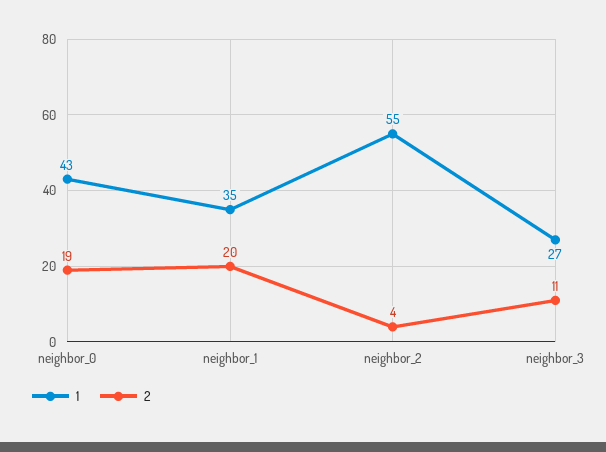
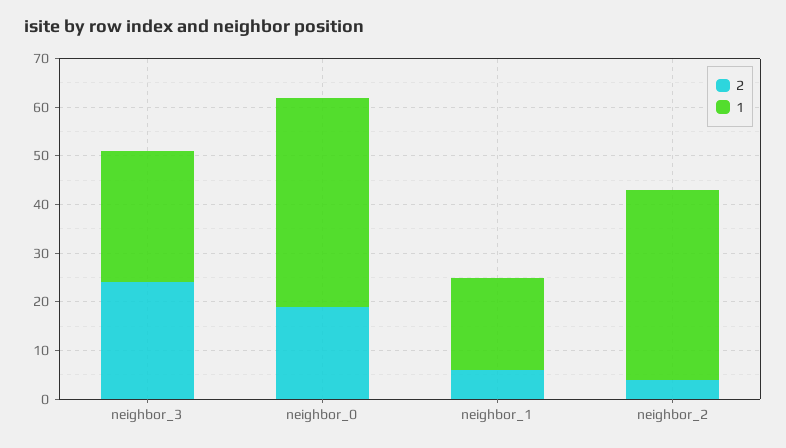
1, neighbor_1: 35 -> 20
2, neighbor_1: 20 -> 5
1, neighbor_2: 55 -> 40
2, neighbor_3: 11 -> 25

